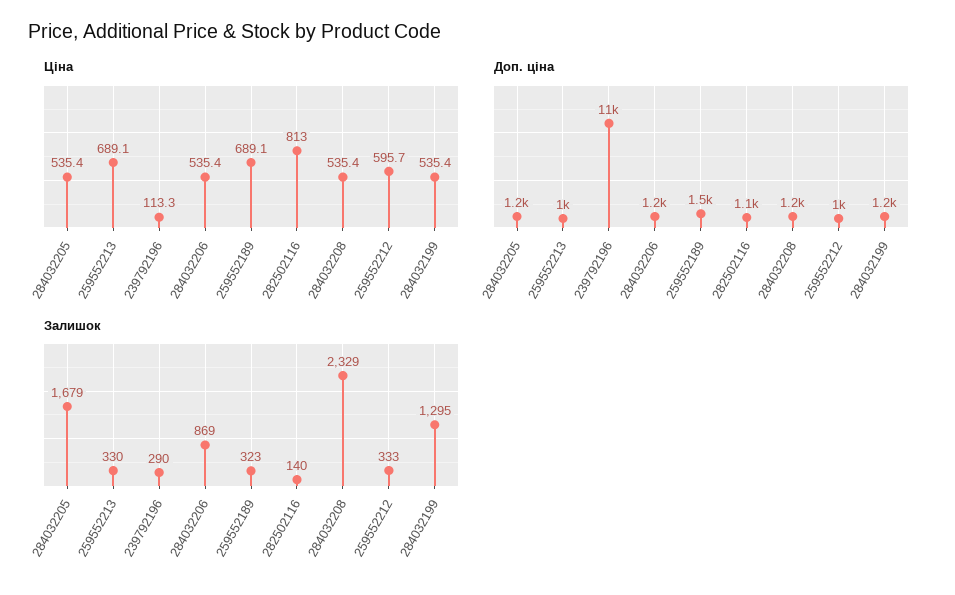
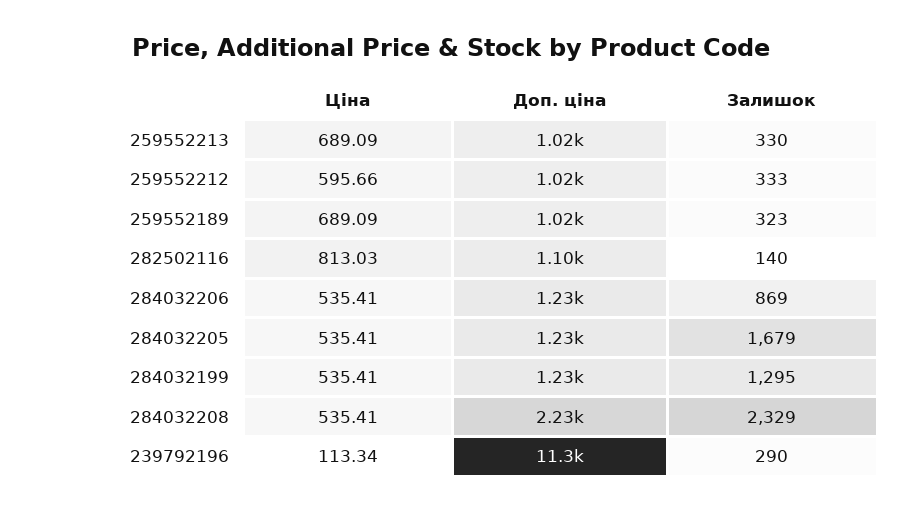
Доп. ціна, 259552189: 1500 -> 1020
Доп. ціна, 284032208: 1200 -> 2230

